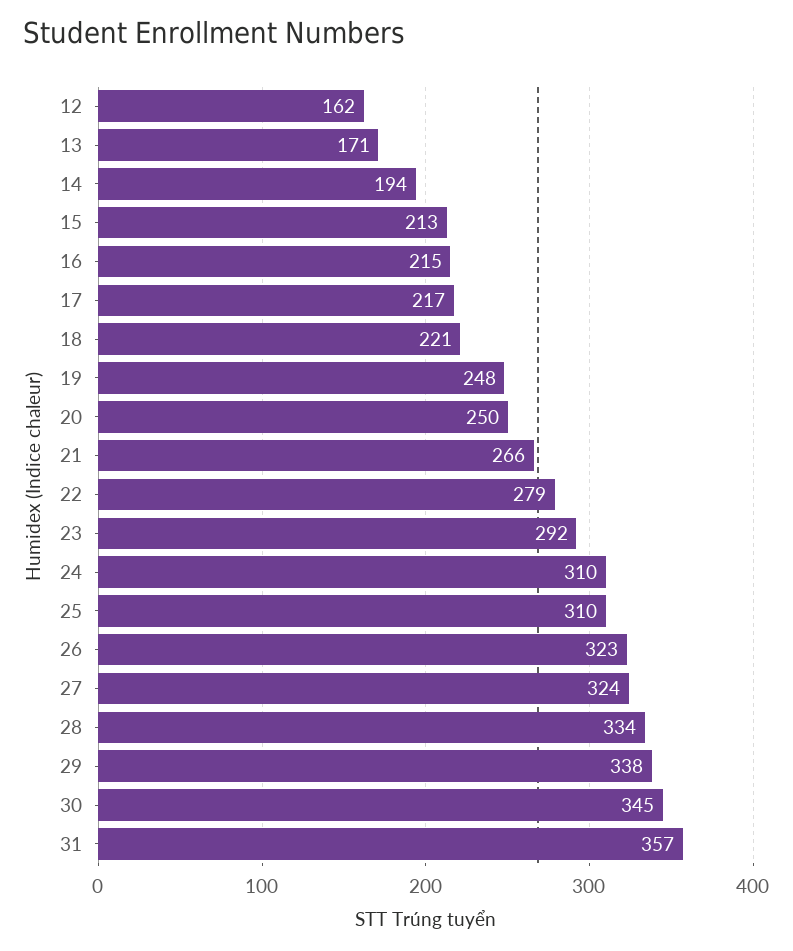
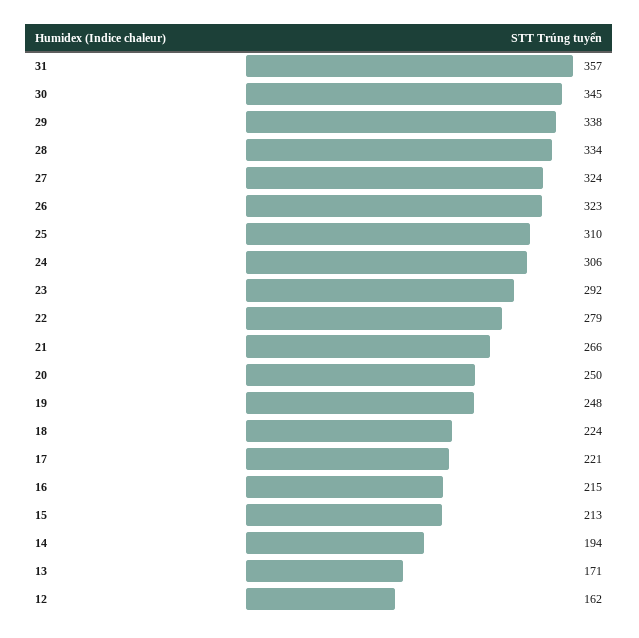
17: 217 -> 221
18: 221 -> 224
24: 310 -> 306

